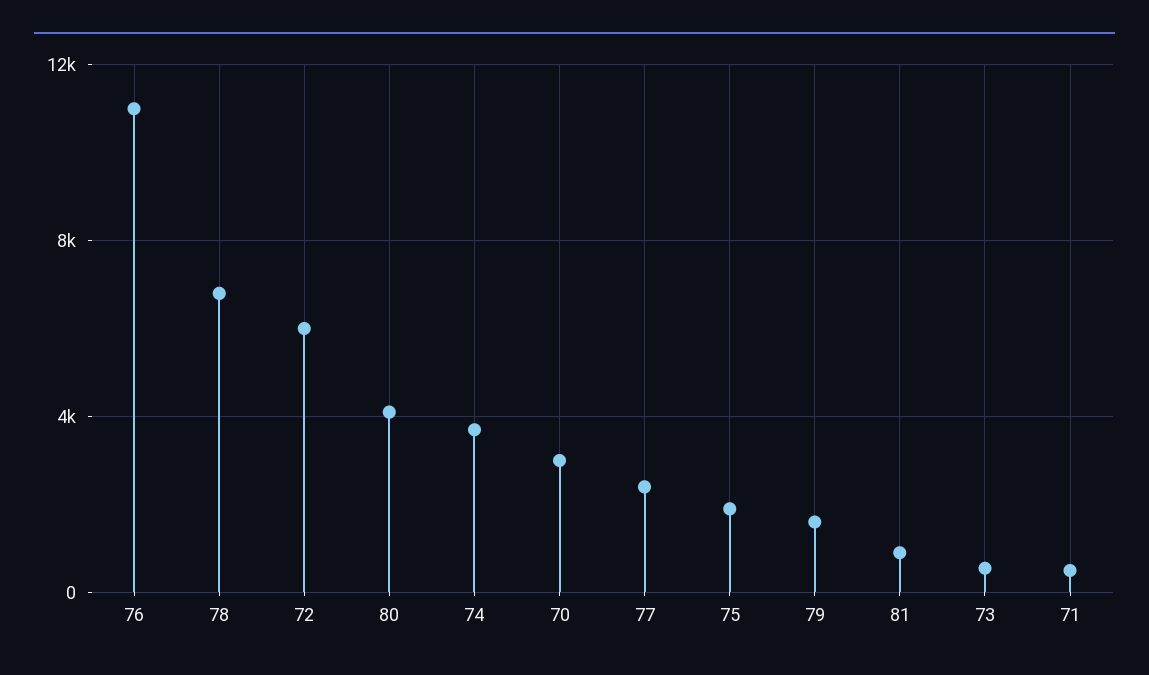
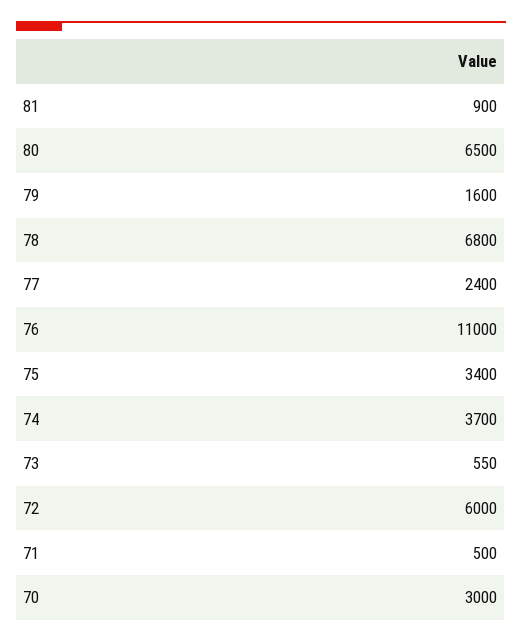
80: 4000 -> 6500
75: 2000 -> 3400

